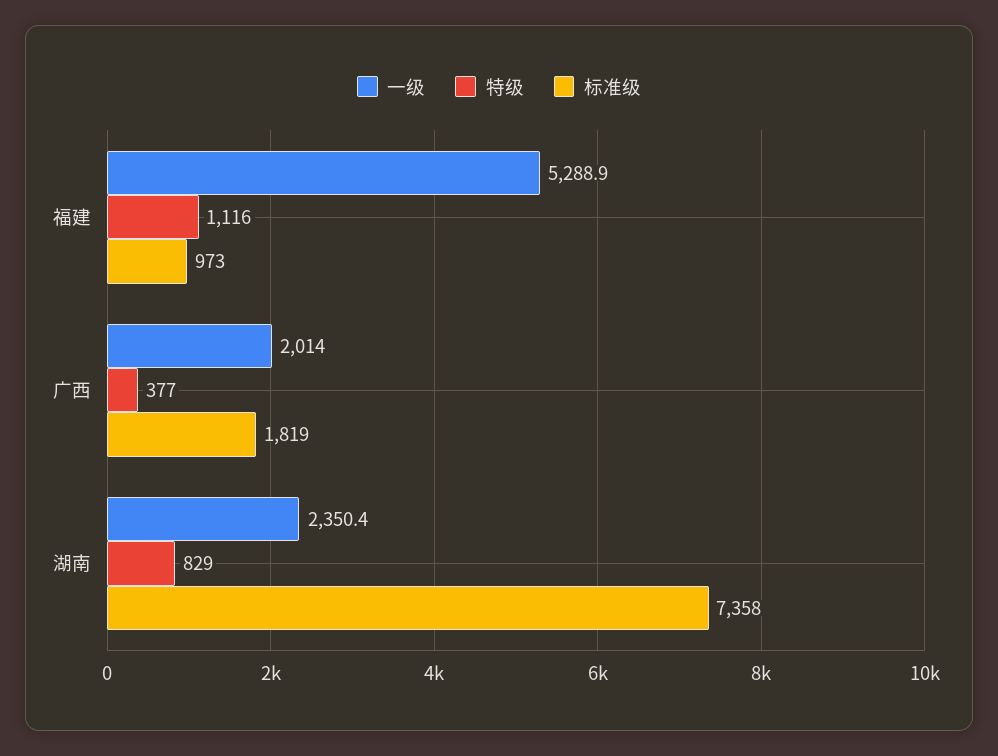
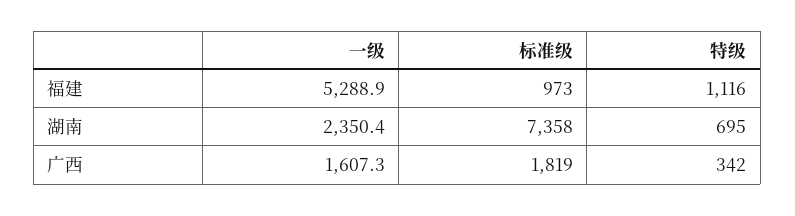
一级, 广西: 2014 -> 1607.3
特级, 广西: 377 -> 342
特级, 湖南: 829 -> 695

